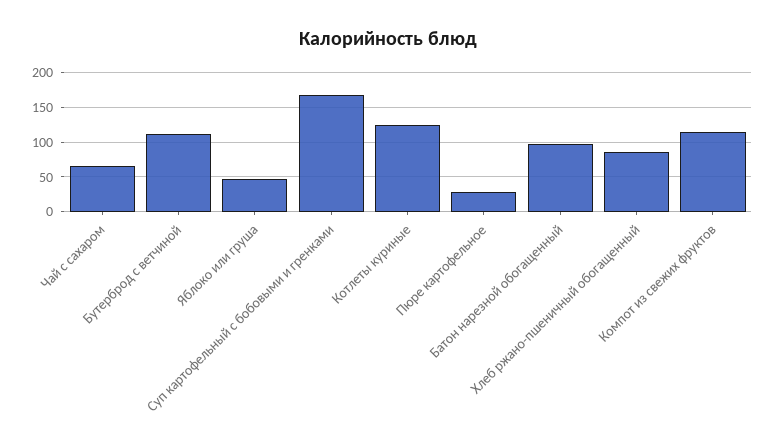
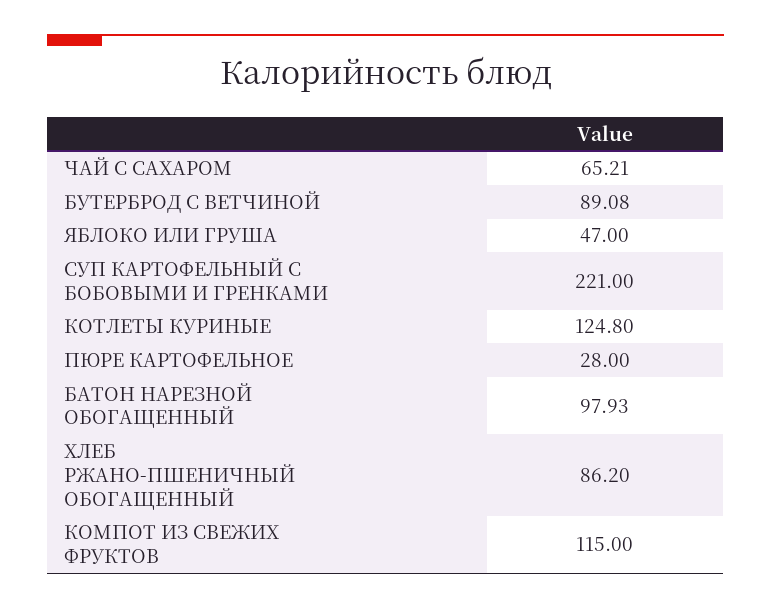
Бутерброд с ветчиной: 110 -> 89.08
Суп картофельный с бобовыми и гренками: 170 -> 221

